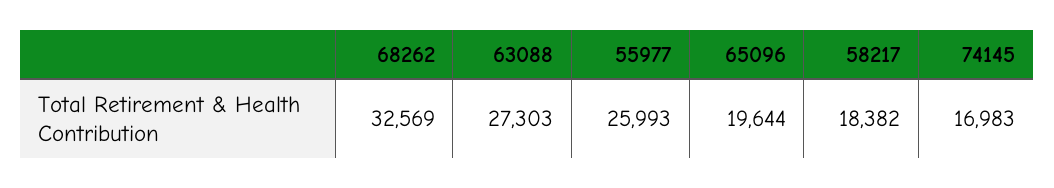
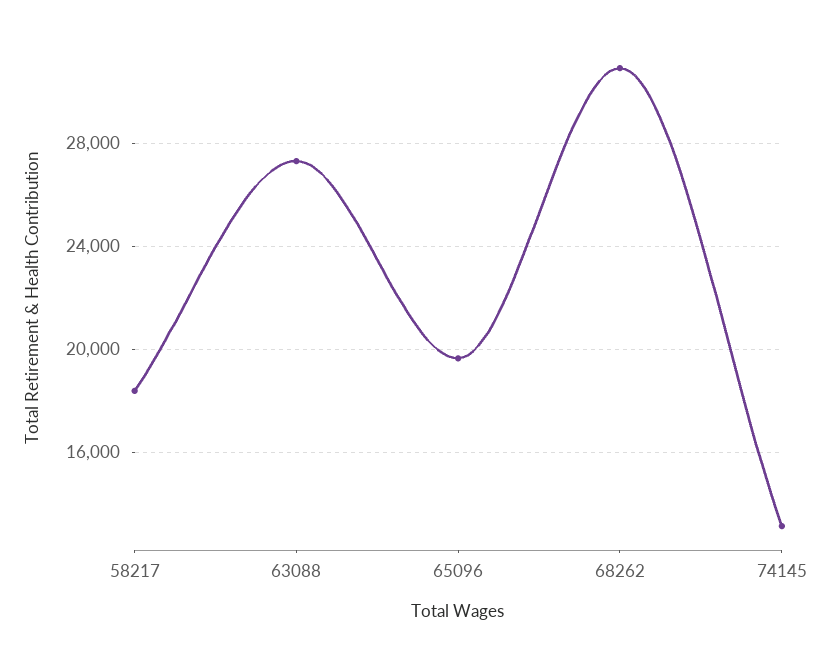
68262: 32569 -> 31000
55977: 25993 -> none
74145: 16983 -> 13000

